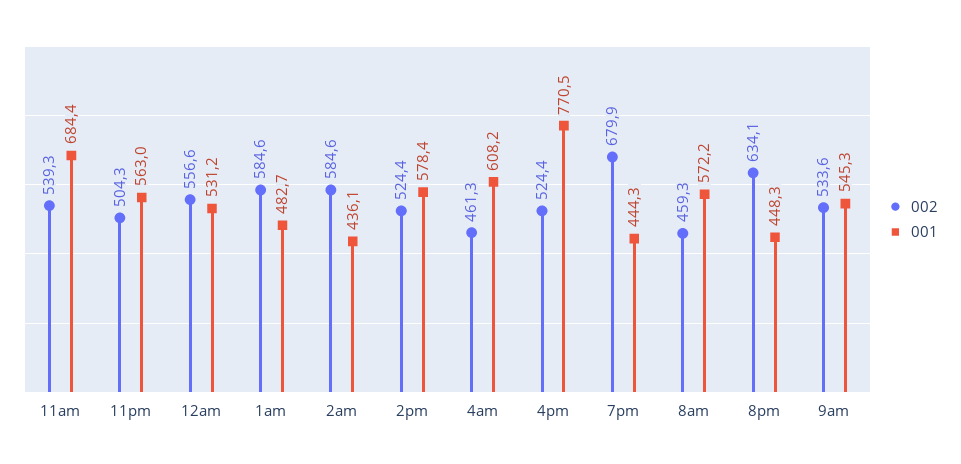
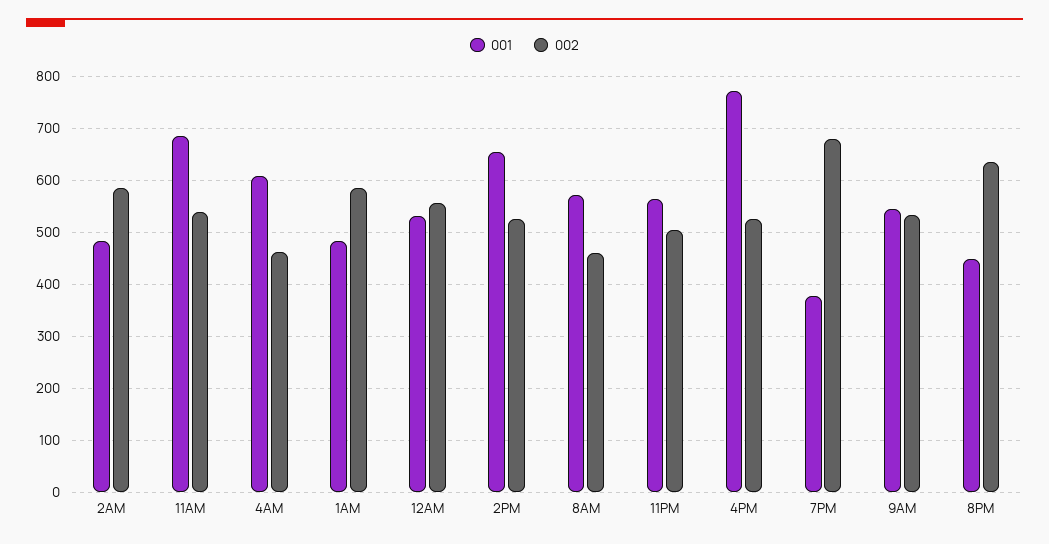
001, 2am: 436.1 -> 480
001, 2pm: 578.4 -> 660
001, 7pm: 444.3 -> 380

